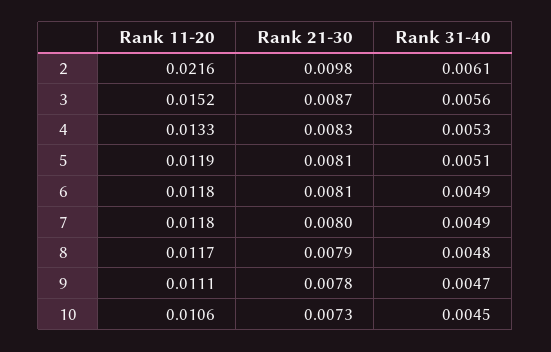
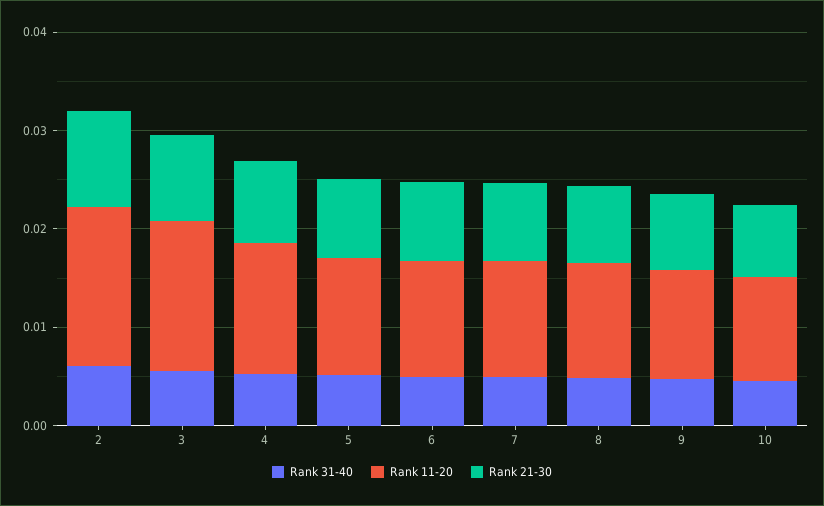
Rank 11-20, 2: 0.0216 -> 0.016

